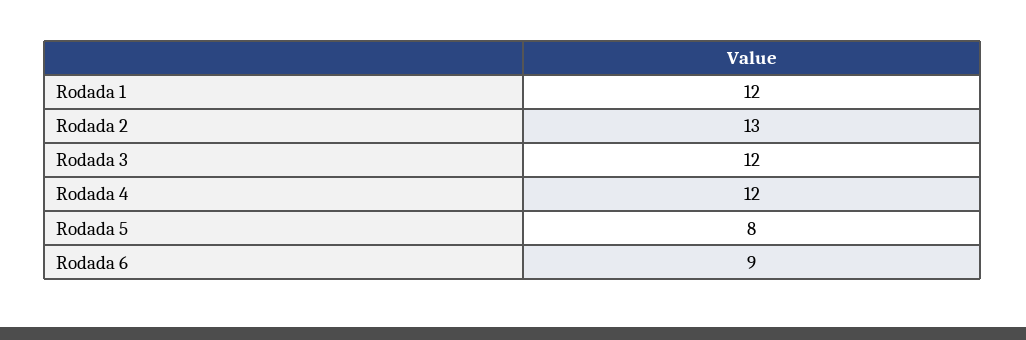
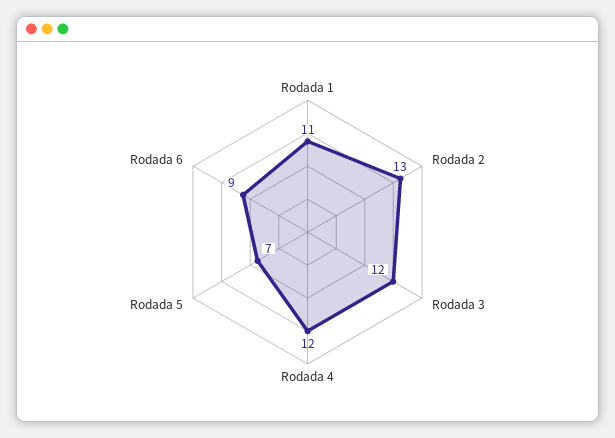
Rodada 1: 12 -> 11
Rodada 5: 8 -> 7

